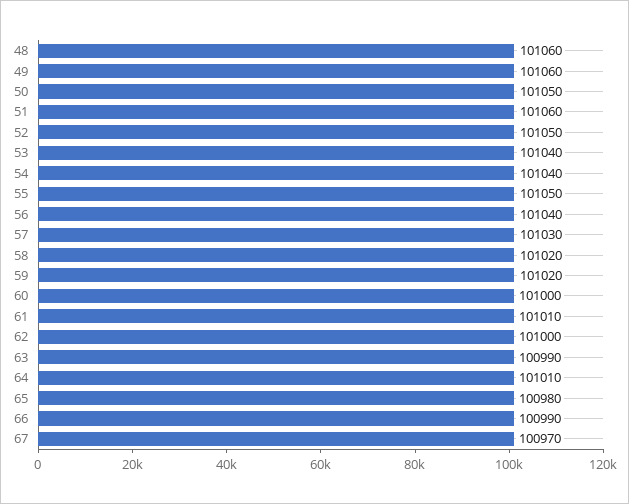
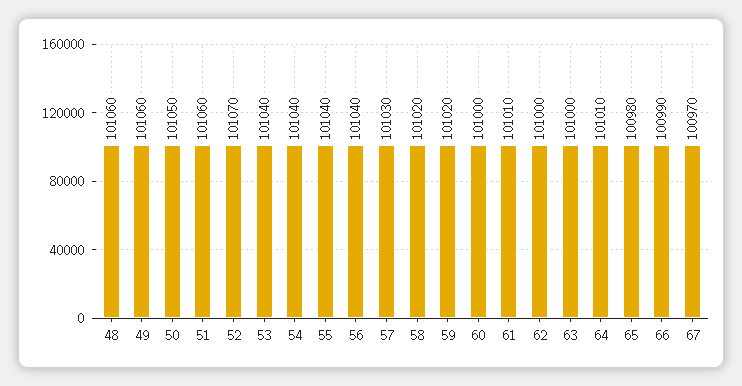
52: 101050 -> 101070
55: 101050 -> 101040
63: 100990 -> 101000

